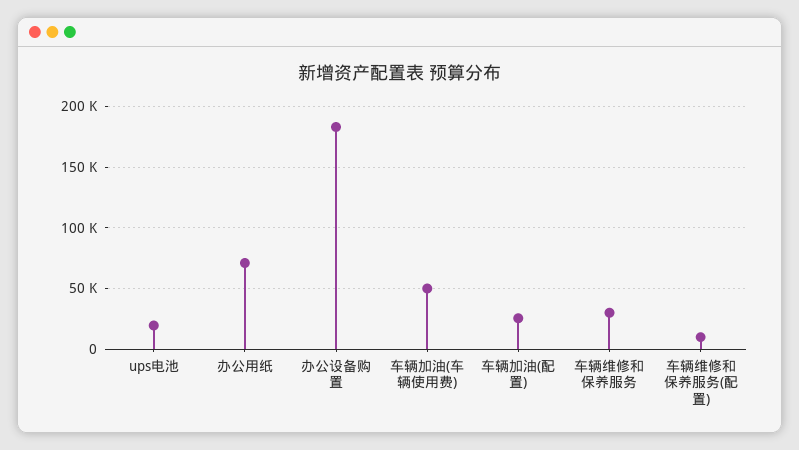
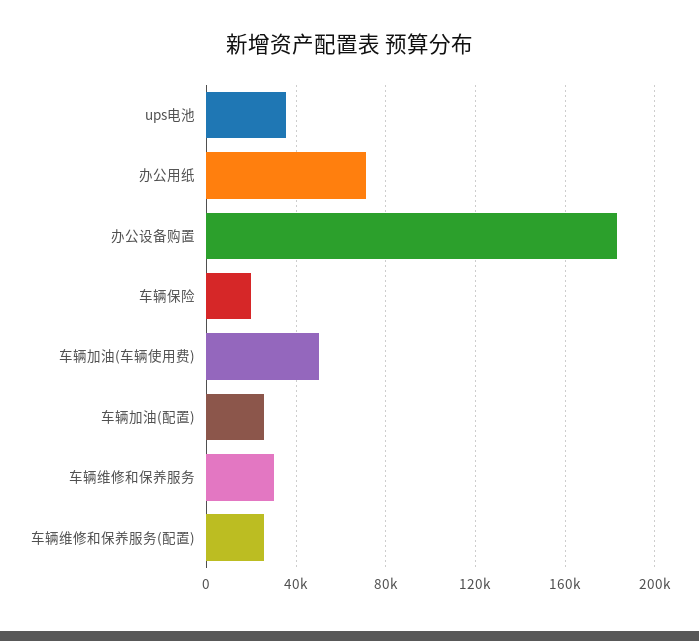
ups电池: 20000 -> 35000
车辆维修和保养服务(配置): 10000 -> 25000
车辆保险: none -> 20000

